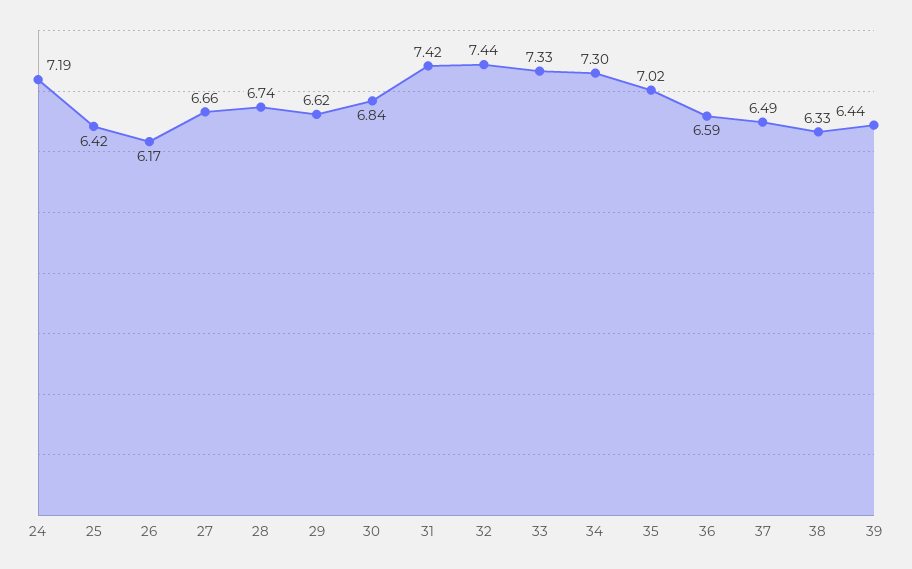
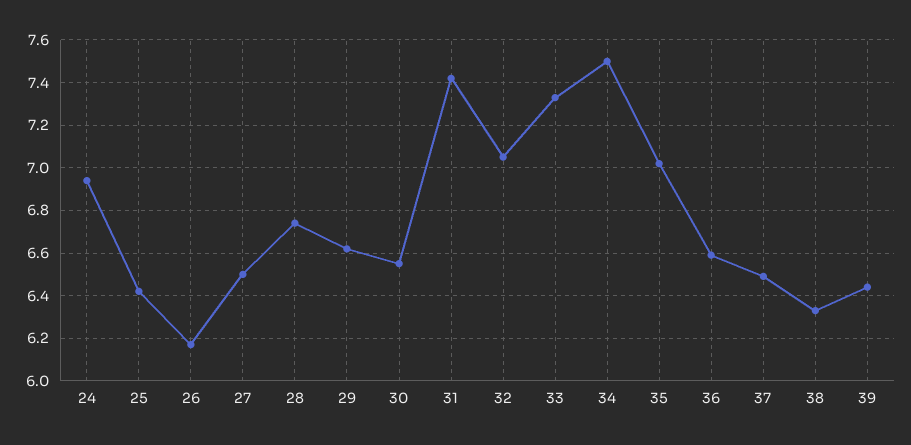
24: 7.19 -> 6.95
27: 6.66 -> 6.5
30: 6.84 -> 6.55
32: 7.44 -> 7.05
34: 7.3 -> 7.5

